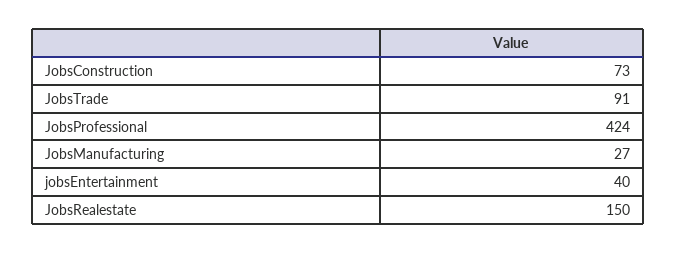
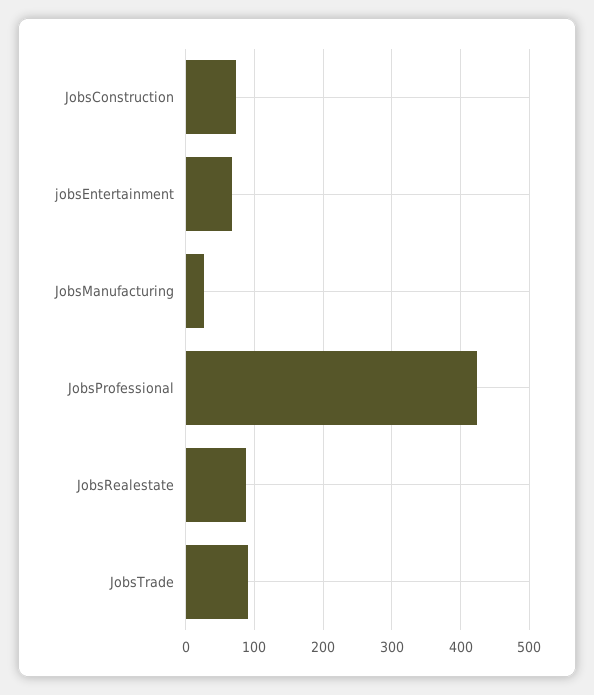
jobsEntertainment: 40 -> 70
JobsRealestate: 150 -> 90

